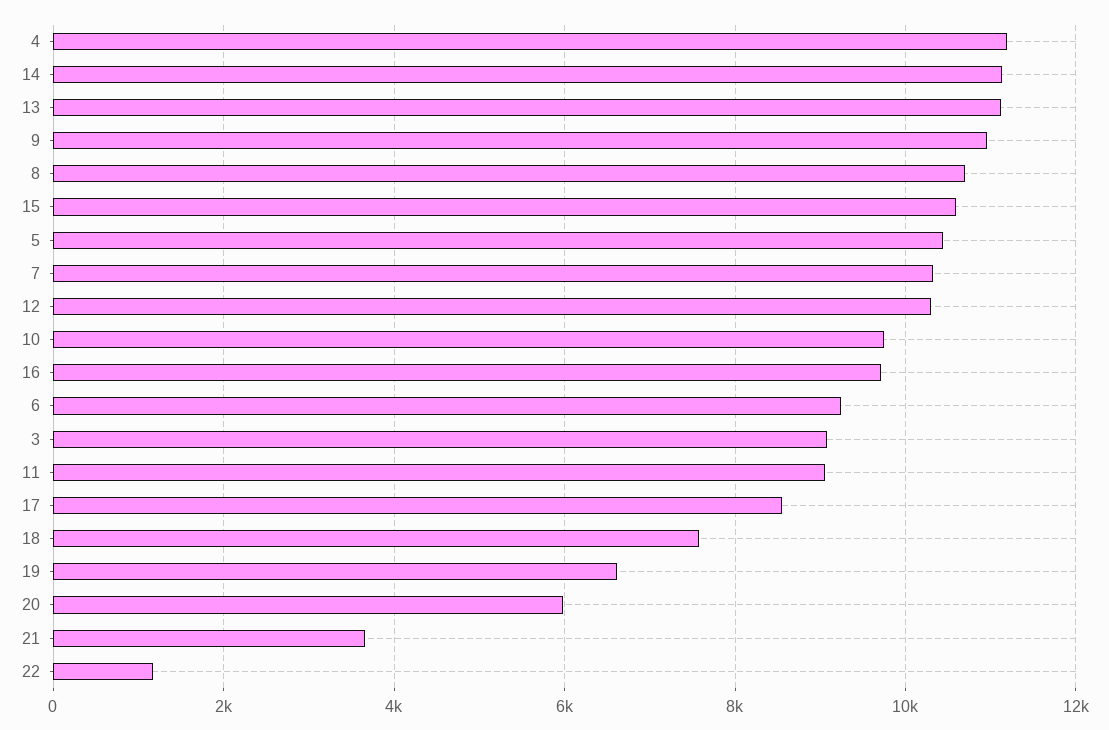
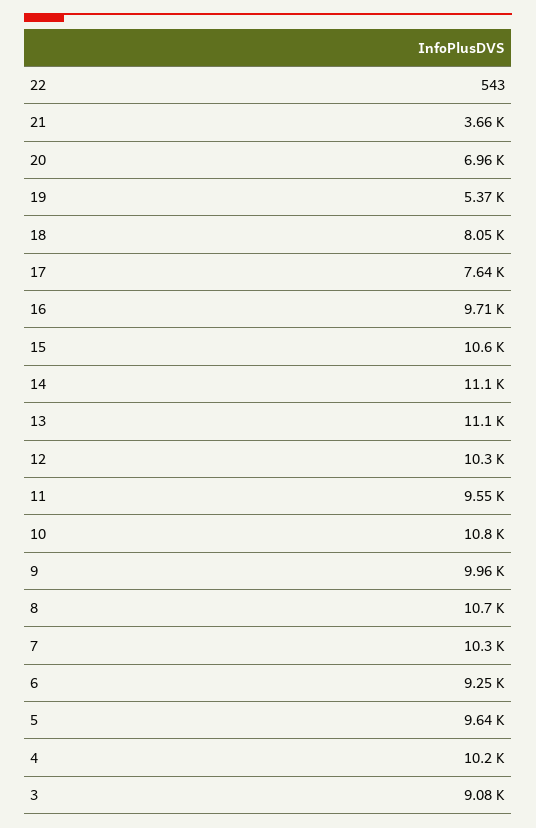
4: 11200 -> 10200
9: 11000 -> 9960
5: 10400 -> 9640
10: 9800 -> 10800
11: 9000 -> 9550
17: 8600 -> 7640
18: 7600 -> 8050
19: 6600 -> 5370
20: 6000 -> 6960
22: 1200 -> 543

